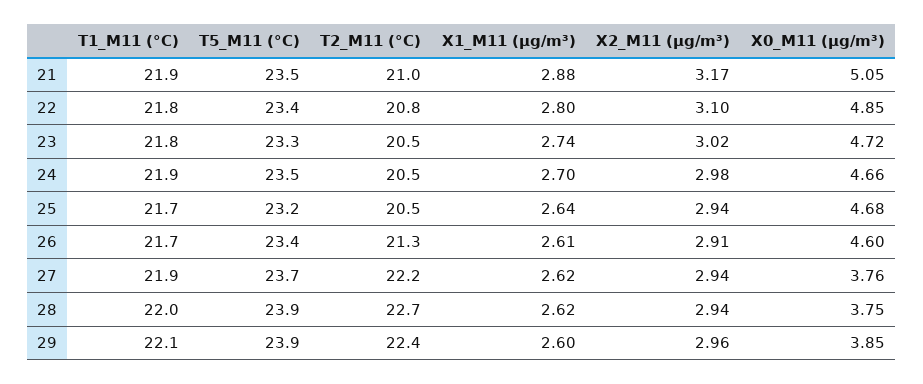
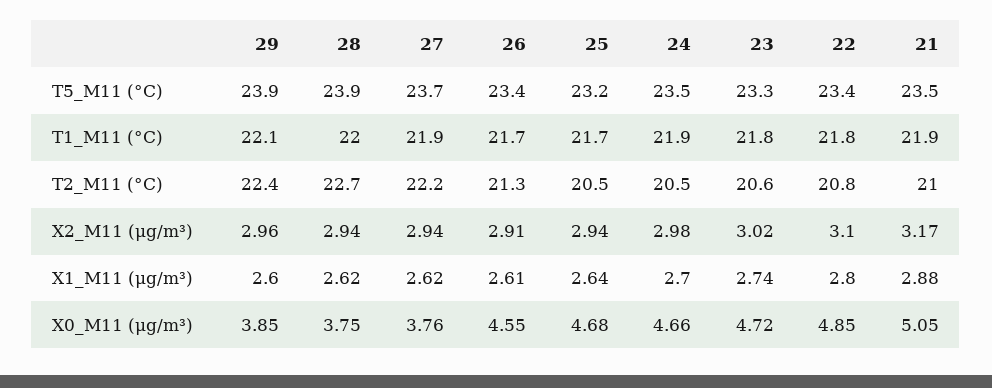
T2_M11 (°C), 23: 20.5 -> 20.6
X0_M11 (μg/m³), 26: 4.6 -> 4.55

